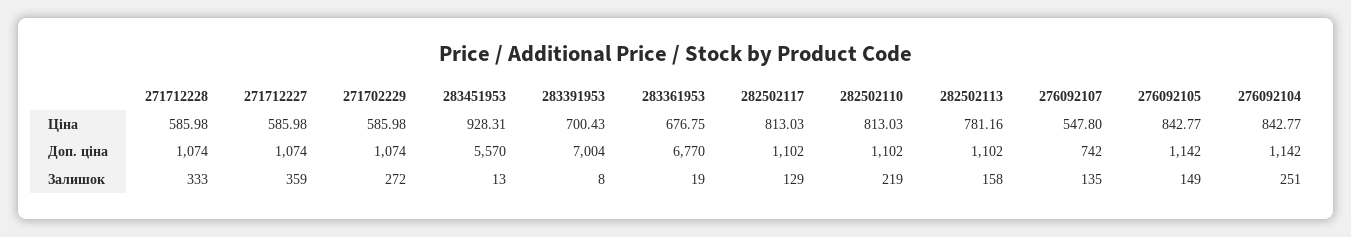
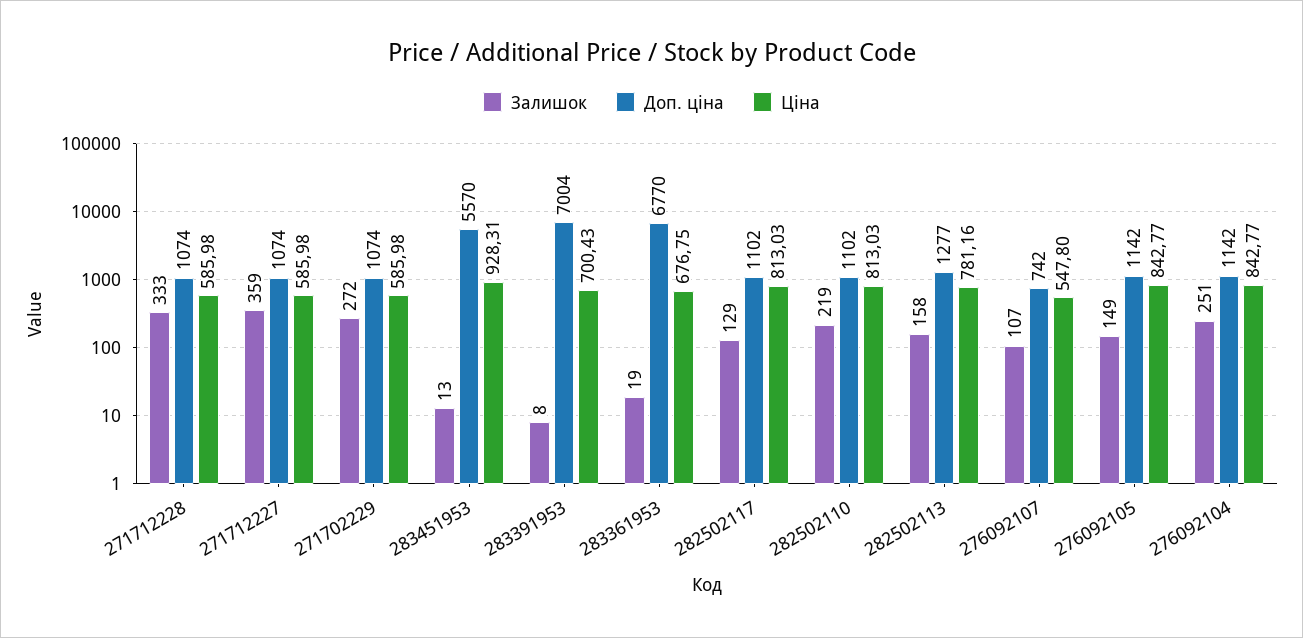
Доп. ціна, 282502113: 1102 -> 1277
Залишок, 276092107: 135 -> 107

